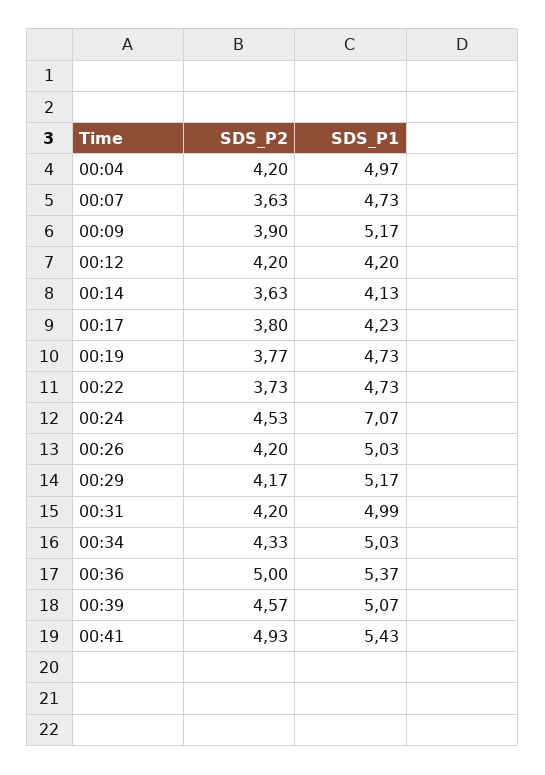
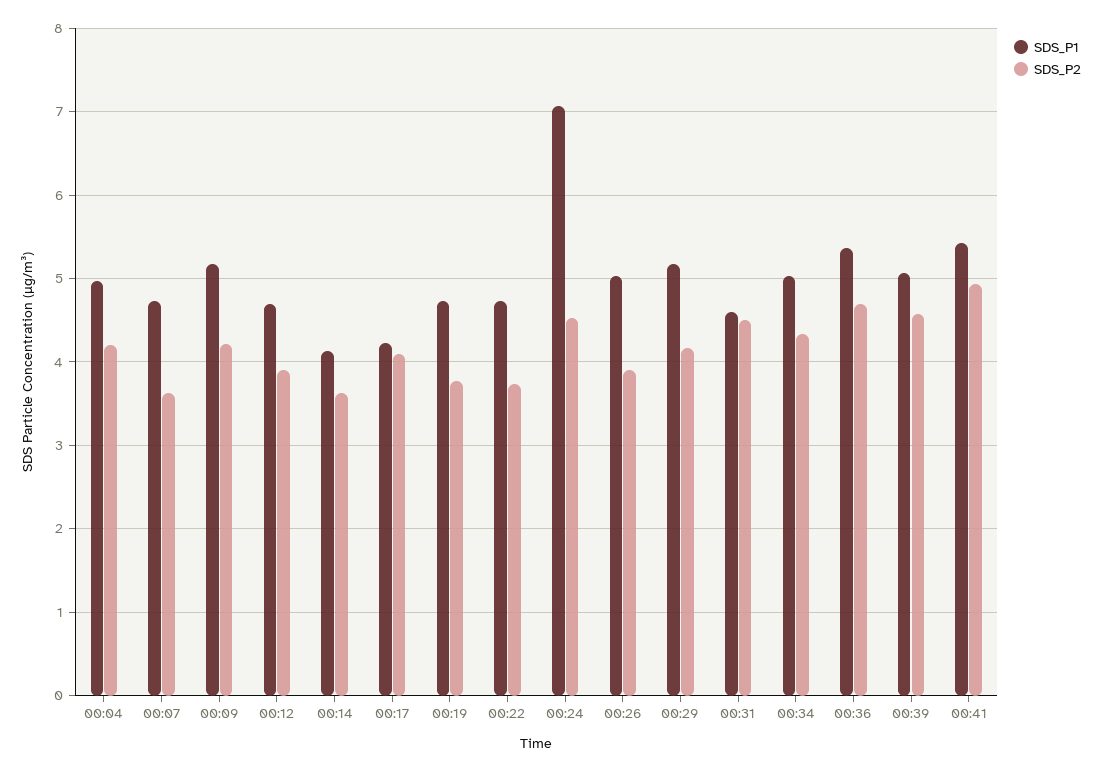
SDS_P2, 00:09: 3.9 -> 4.2
SDS_P2, 00:12: 4.2 -> 3.9
SDS_P1, 00:12: 4.2 -> 4.7
SDS_P2, 00:17: 3.8 -> 4.1
SDS_P2, 00:26: 4.2 -> 3.9
SDS_P2, 00:31: 4.2 -> 4.5
SDS_P1, 00:31: 4.99 -> 4.6
SDS_P2, 00:36: 5 -> 4.7

